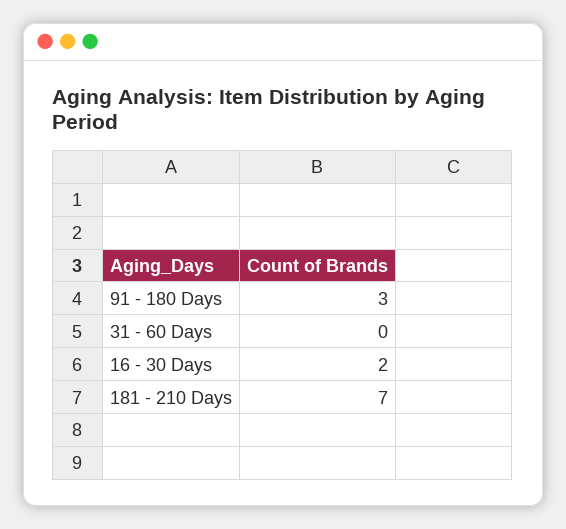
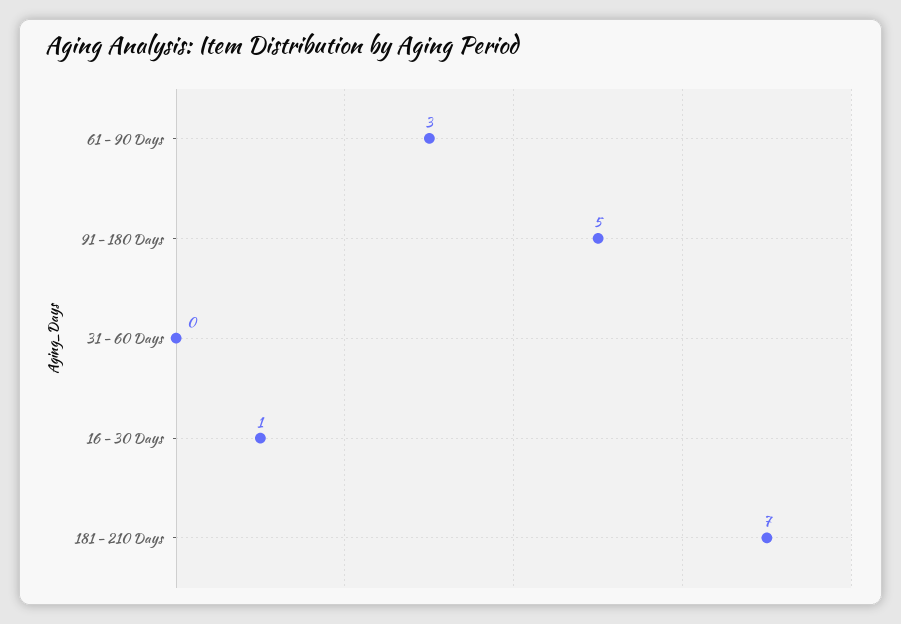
91 - 180 Days: 3 -> 5
16 - 30 Days: 2 -> 1
61 - 90 Days: none -> 3

